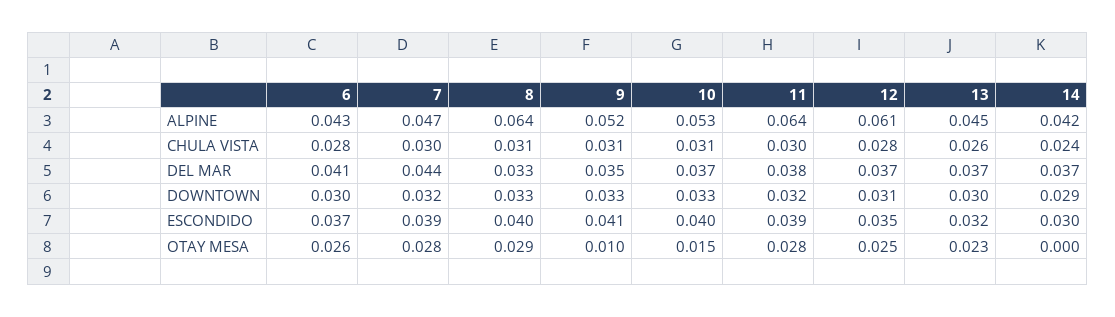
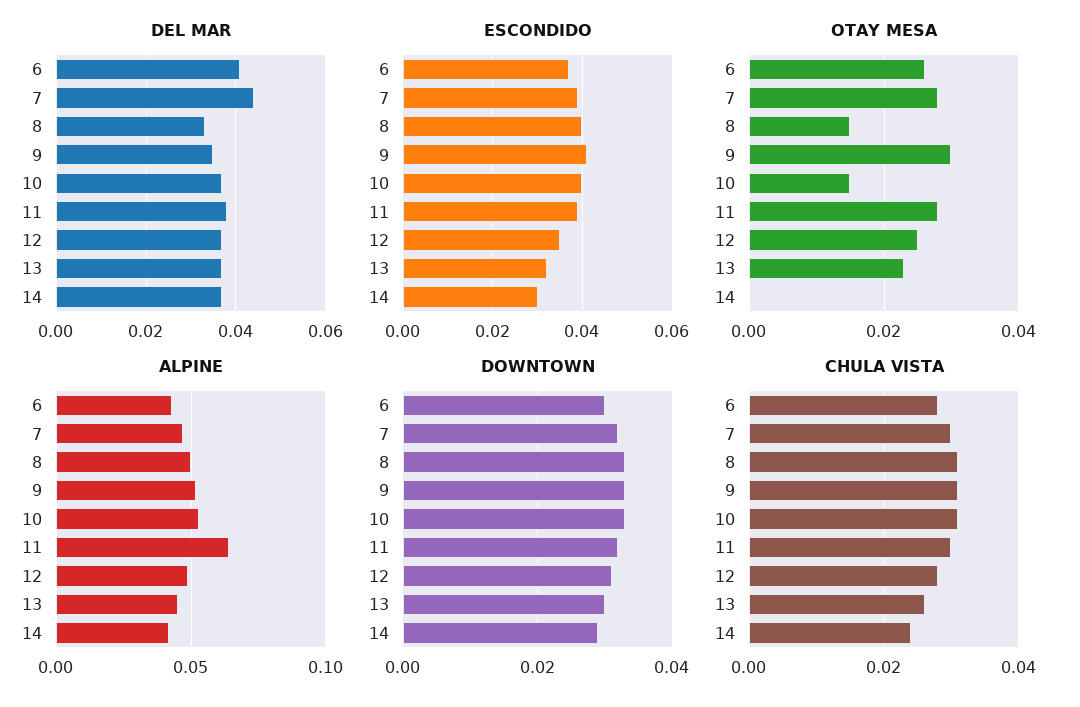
ALPINE, 8: 0.064 -> 0.05
ALPINE, 12: 0.061 -> 0.05
OTAY MESA, 8: 0.029 -> 0.015
OTAY MESA, 9: 0.01 -> 0.03

